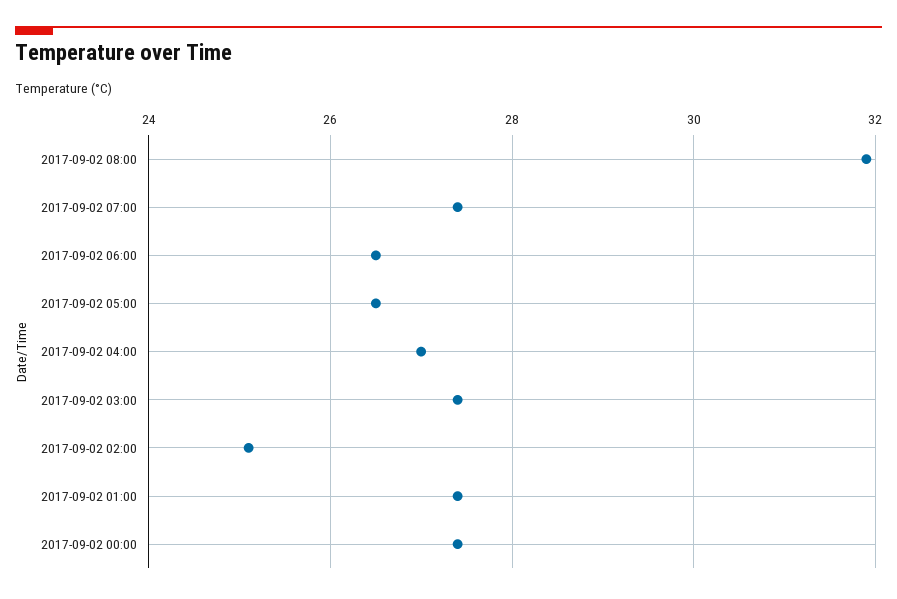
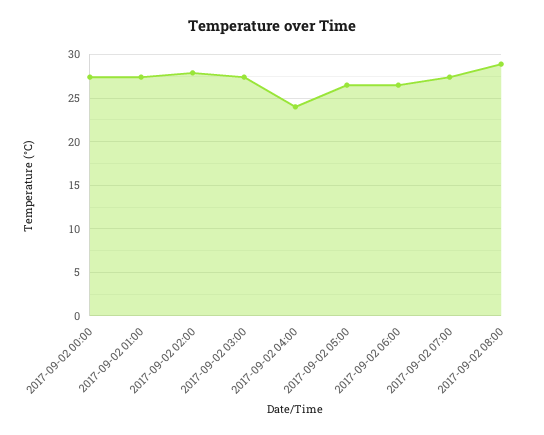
2017-09-02 08:00: 32 -> 29
2017-09-02 04:00: 27 -> 24
2017-09-02 02:00: 25 -> 28

